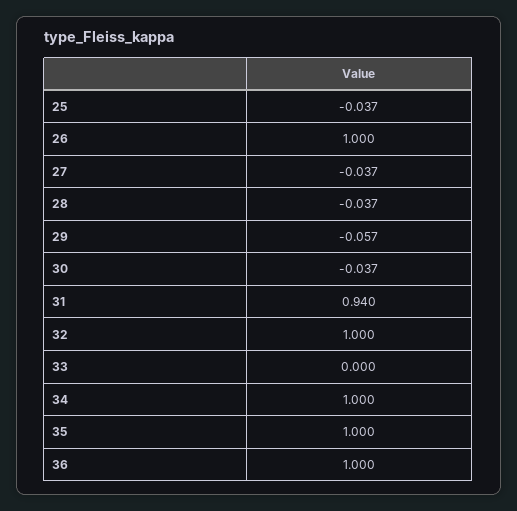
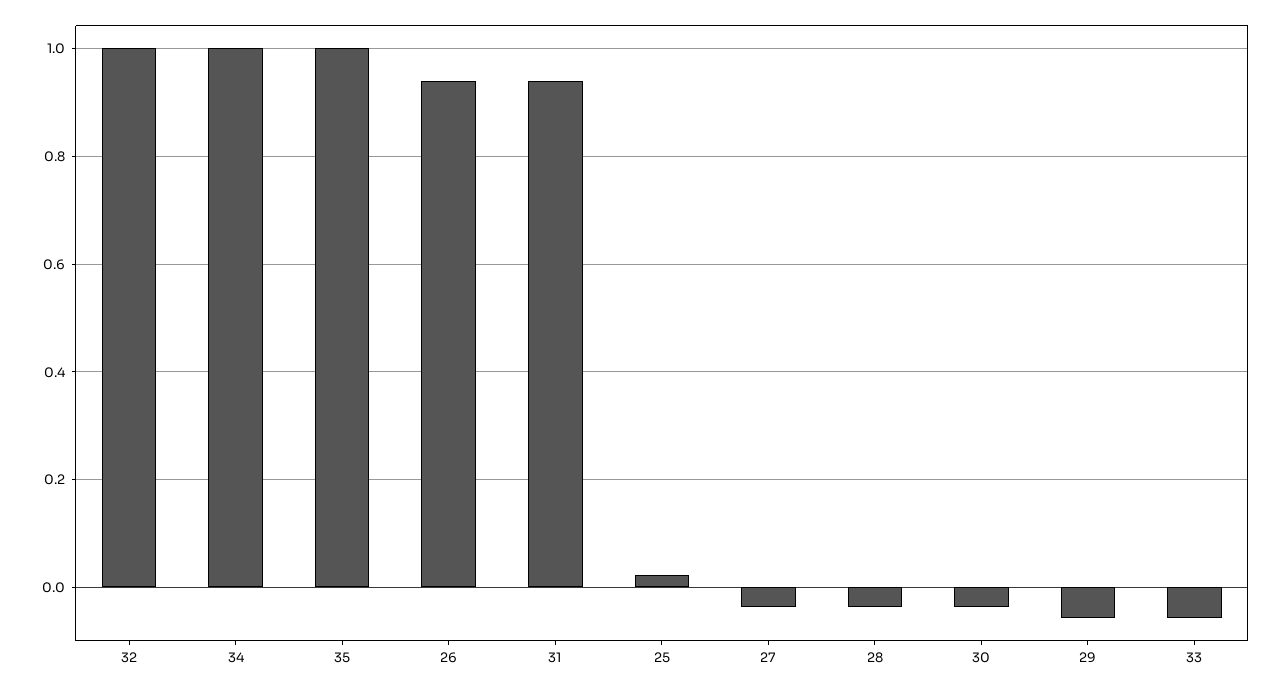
25: -0.037 -> 0.02
26: 1 -> 0.94
33: 0 -> -0.06
36: 1 -> none

